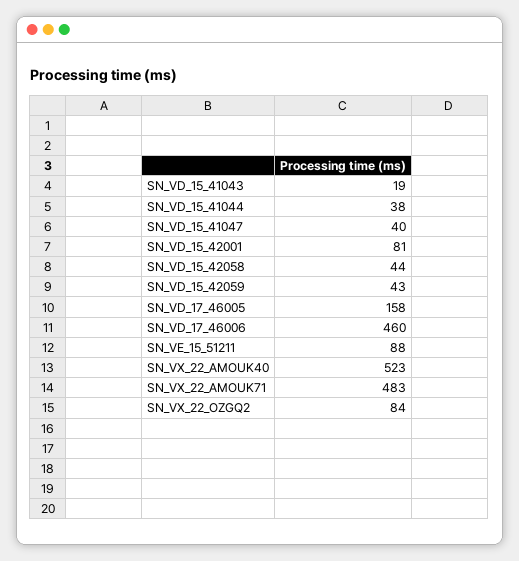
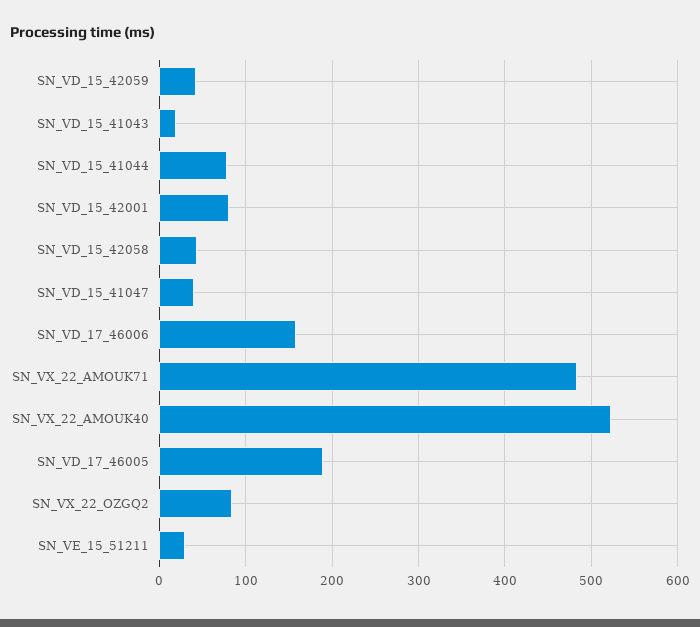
SN_VD_15_41044: 38 -> 80
SN_VD_17_46005: 158 -> 190
SN_VD_17_46006: 460 -> 160
SN_VE_15_51211: 88 -> 30

